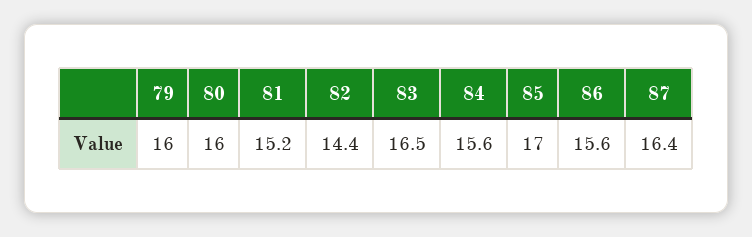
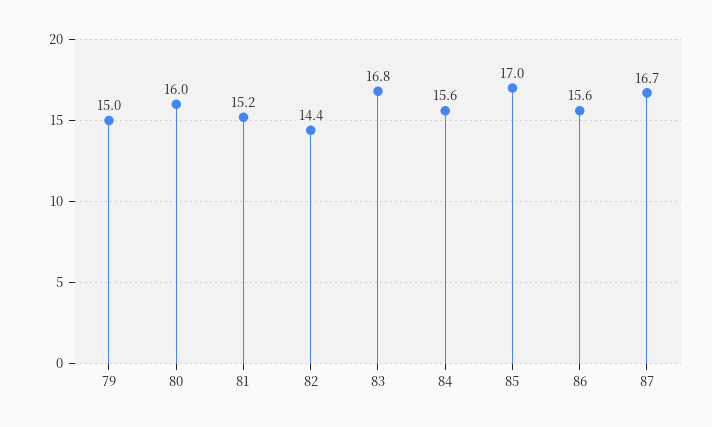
79: 16 -> 15
83: 16.5 -> 16.8
87: 16.4 -> 16.7

